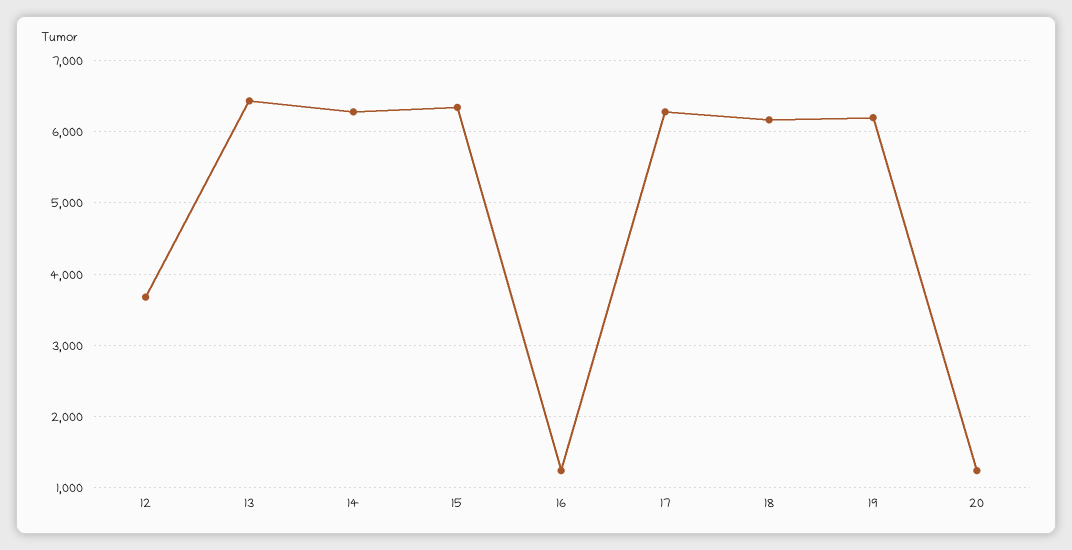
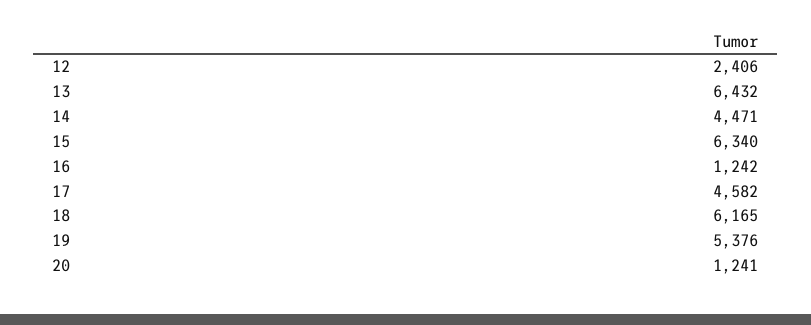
12: 3700 -> 2406
14: 6300 -> 4471
17: 6300 -> 4582
19: 6200 -> 5376

